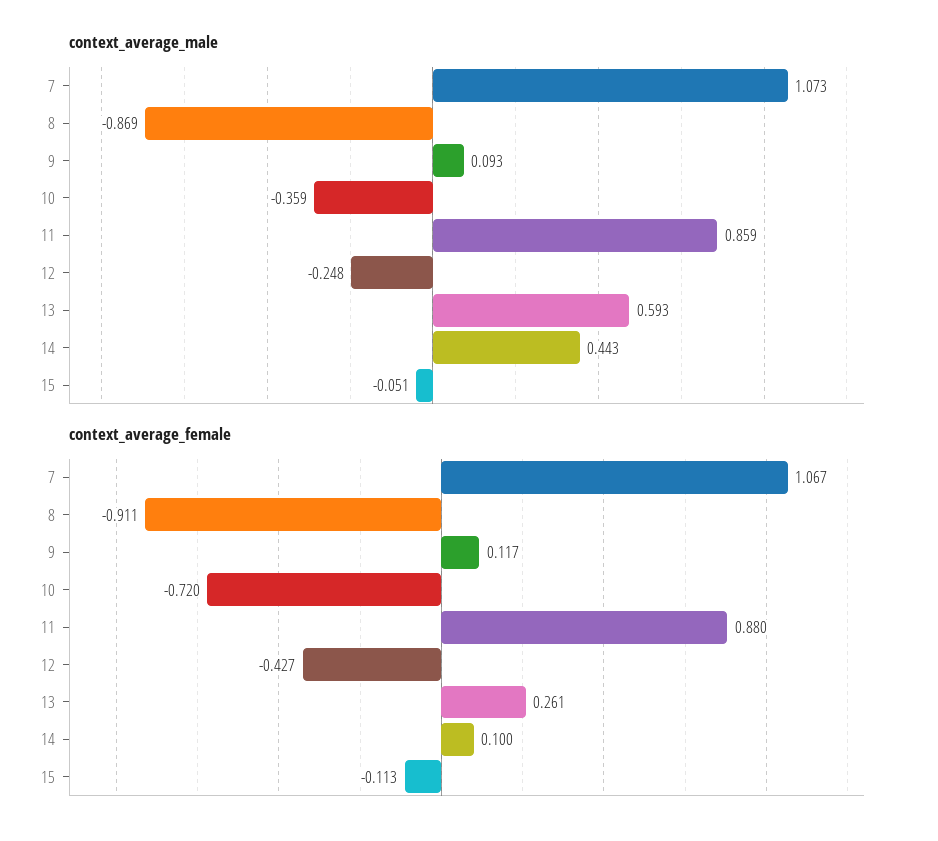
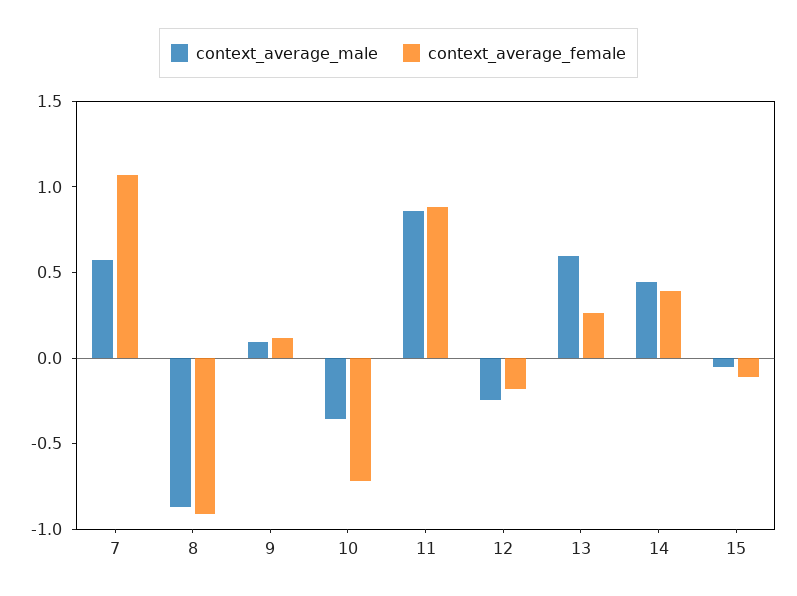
context_average_male, 7: 1.073 -> 0.6
context_average_female, 12: -0.427 -> -0.2
context_average_female, 14: 0.1 -> 0.4

